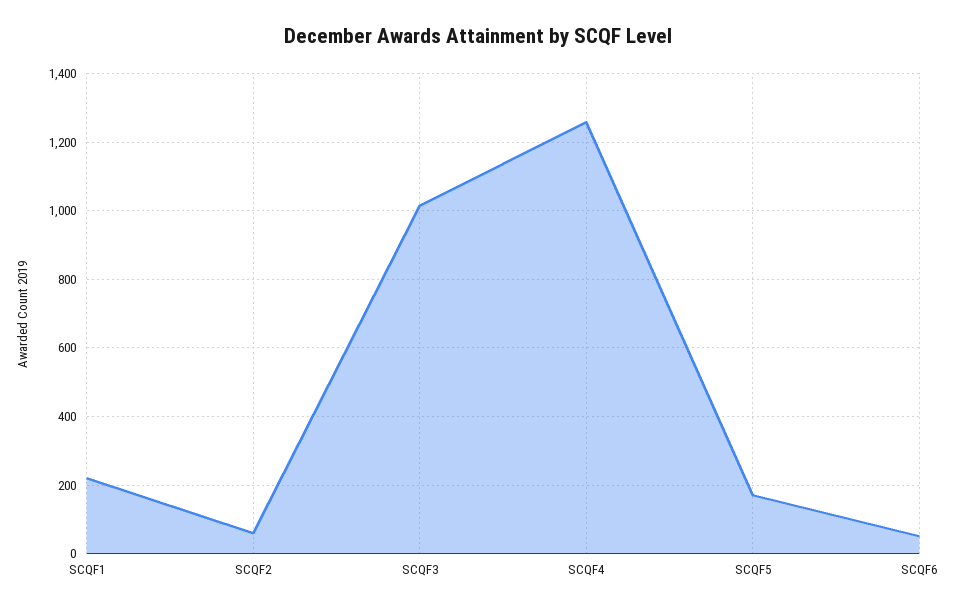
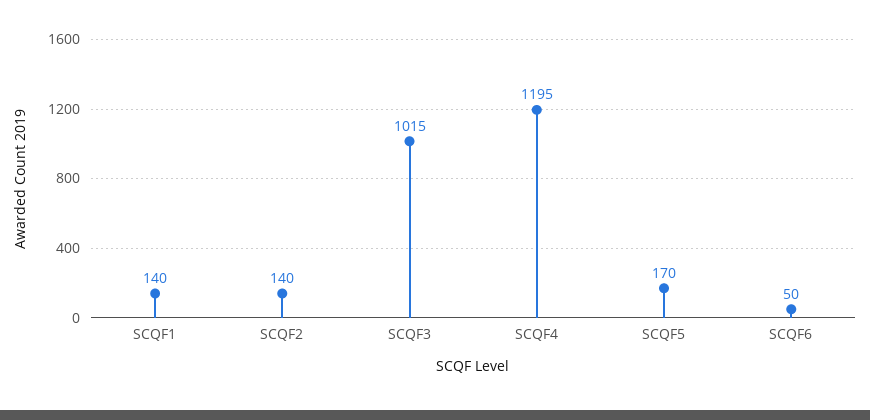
SCQF1: 220 -> 140
SCQF2: 60 -> 140
SCQF4: 1260 -> 1195

